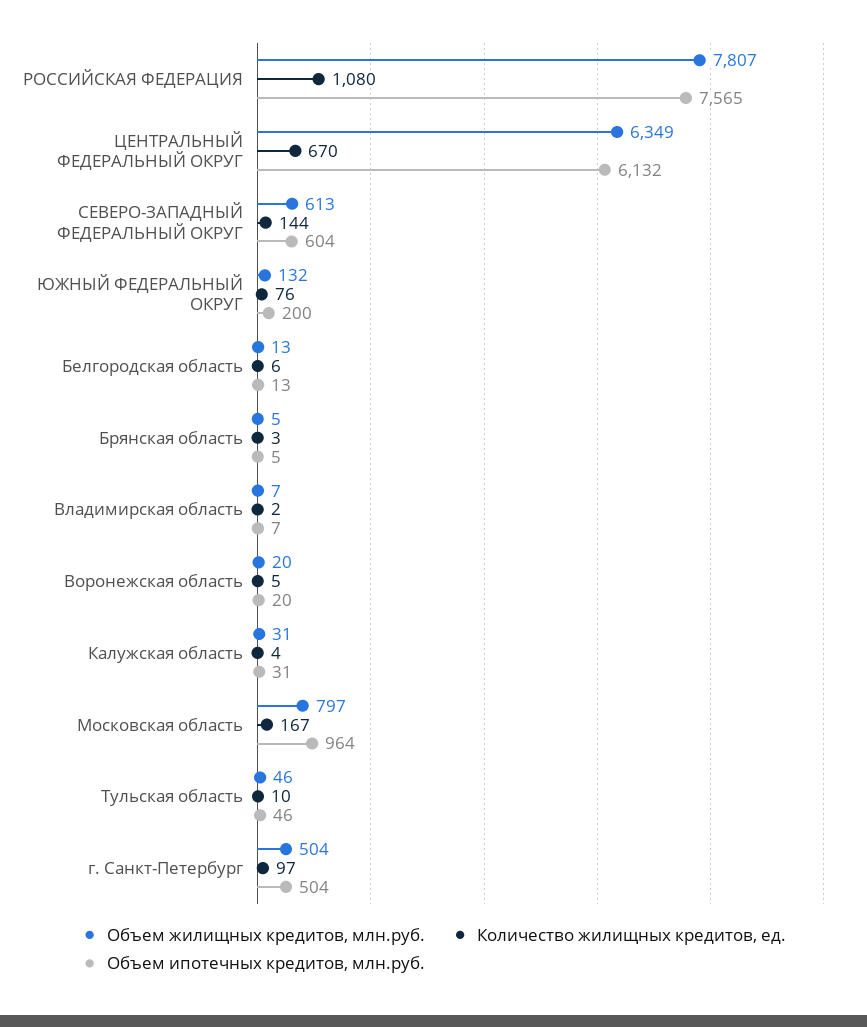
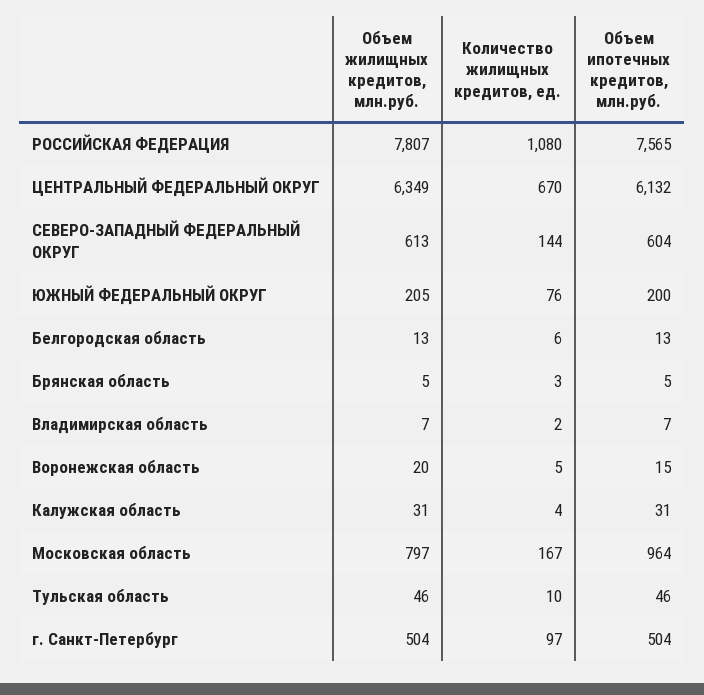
Объем жилищных кредитов, млн.руб., ЮЖНЫЙ ФЕДЕРАЛЬНЫЙ ОКРУГ: 132 -> 205
Объем ипотечных кредитов, млн.руб., Воронежская область: 20 -> 15

